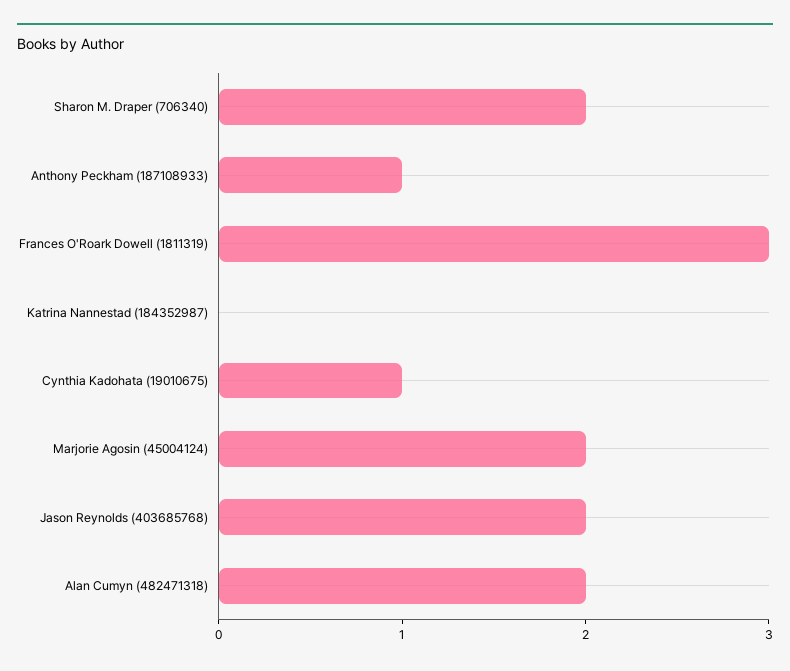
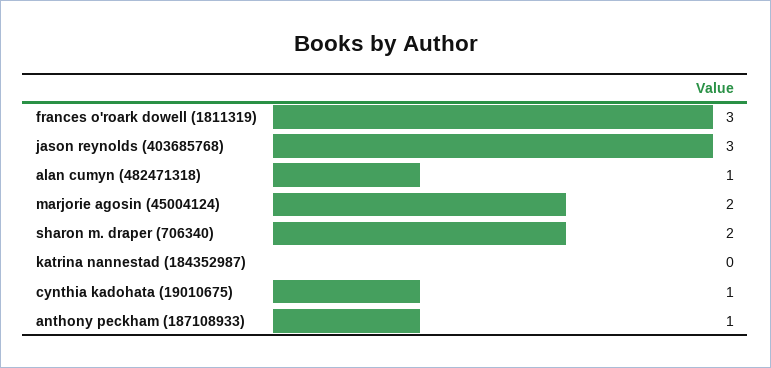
Jason Reynolds (403685768): 2 -> 3
Alan Cumyn (482471318): 2 -> 1

